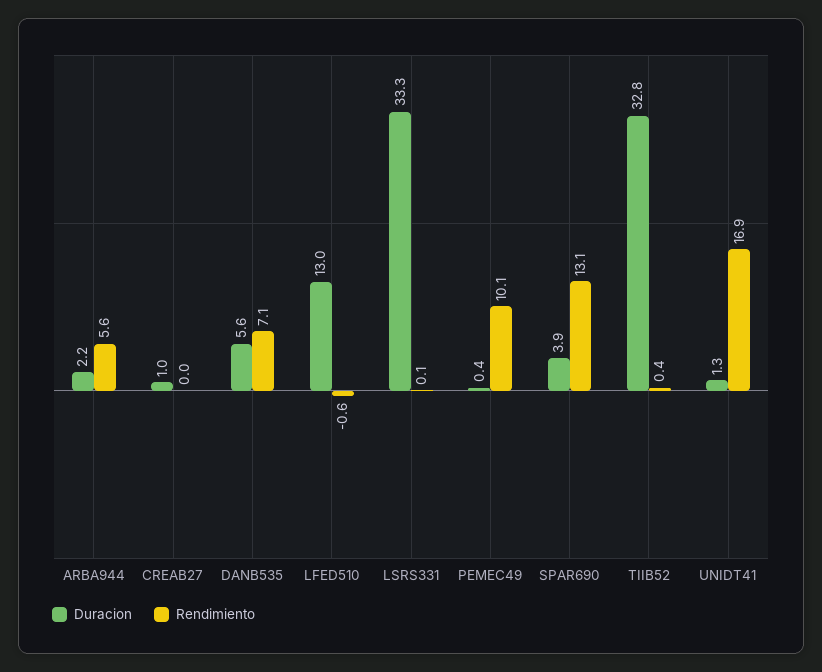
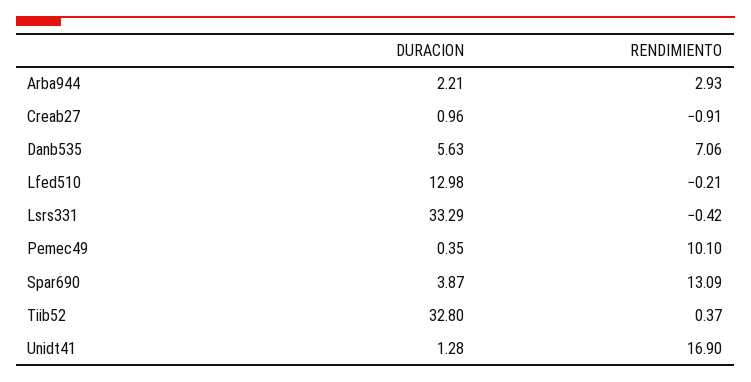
Rendimiento, ARBA944: 5.6 -> 2.93
Rendimiento, CREAB27: 0 -> -0.91
Rendimiento, LFED510: -0.6 -> -0.21
Rendimiento, LSRS331: 0.1 -> -0.42

